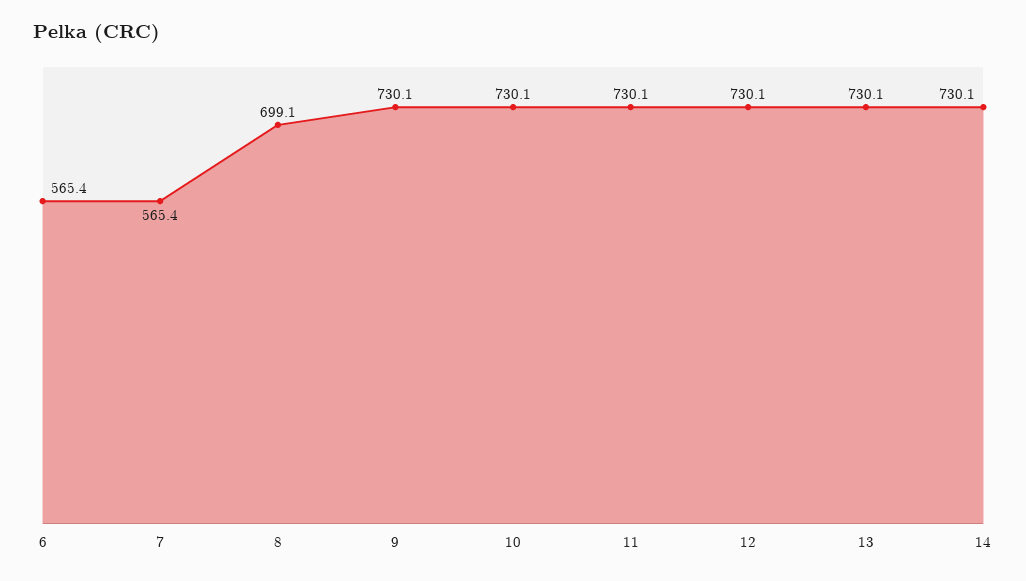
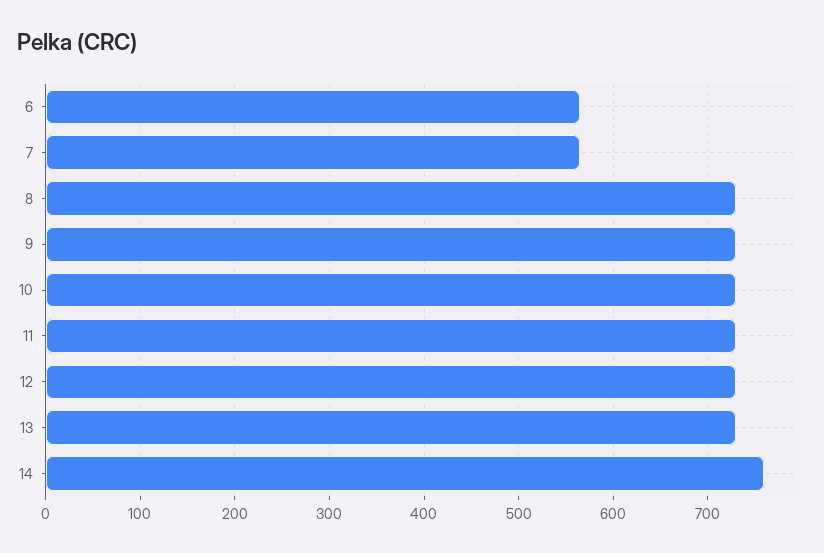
8: 699.1 -> 730
14: 730.1 -> 760

